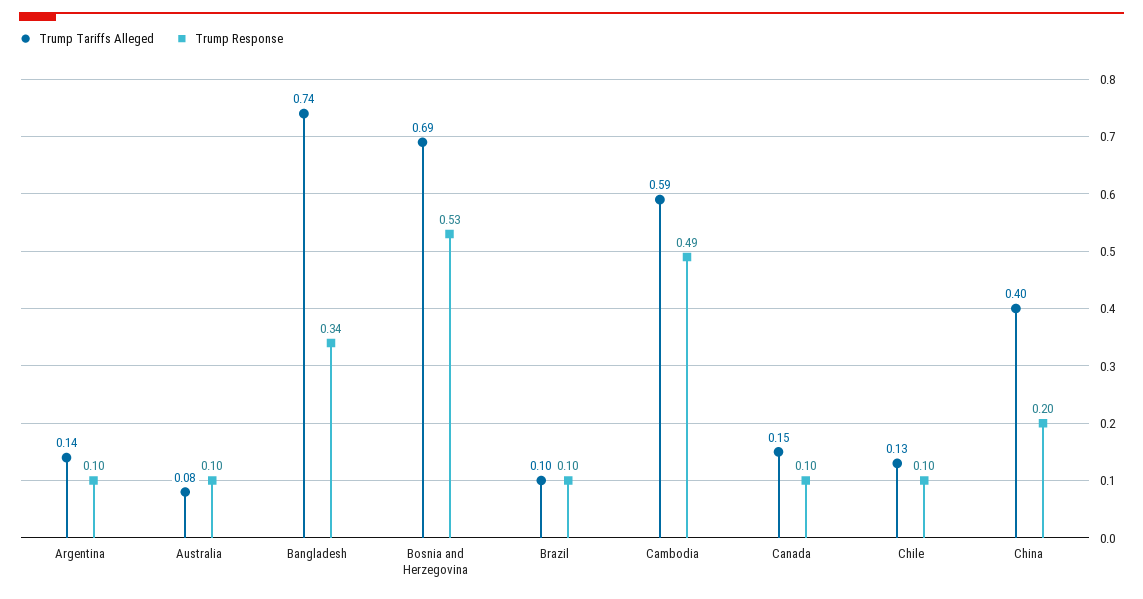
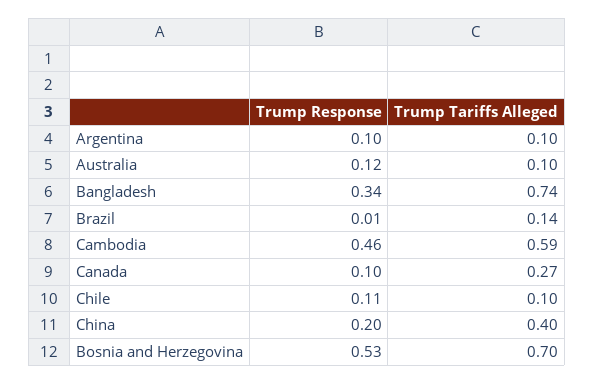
Trump Tariffs Alleged, Argentina: 0.14 -> 0.1
Trump Tariffs Alleged, Australia: 0.08 -> 0.1
Trump Response, Australia: 0.1 -> 0.12
Trump Tariffs Alleged, Bosnia and Herzegovina: 0.69 -> 0.7
Trump Tariffs Alleged, Brazil: 0.1 -> 0.14
Trump Response, Brazil: 0.1 -> 0.01
Trump Response, Cambodia: 0.49 -> 0.46
Trump Tariffs Alleged, Canada: 0.15 -> 0.27
Trump Tariffs Alleged, Chile: 0.13 -> 0.1
Trump Response, Chile: 0.1 -> 0.11

